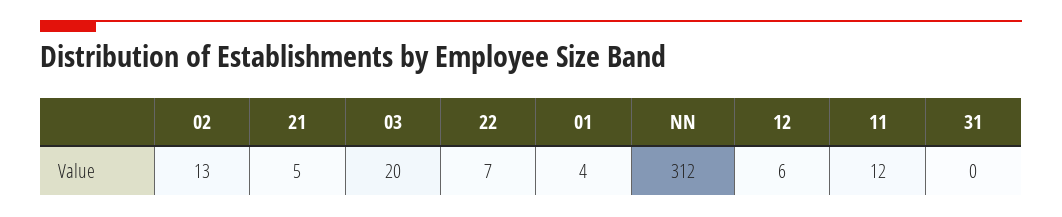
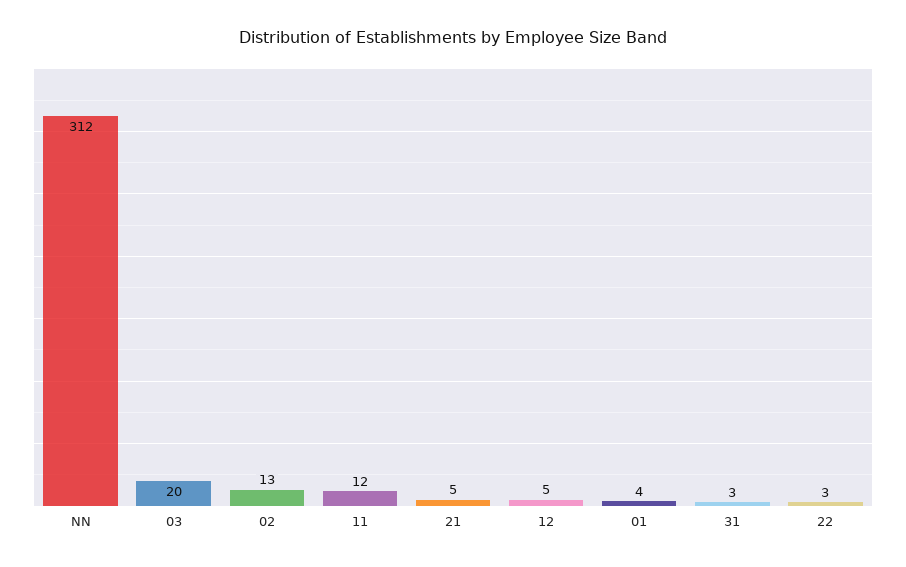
22: 7 -> 3
12: 6 -> 5
31: 0 -> 3

